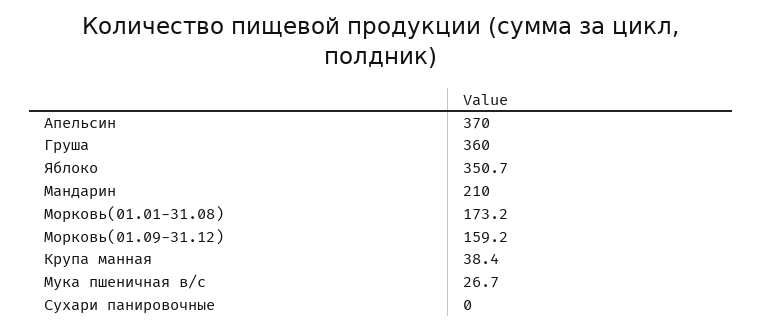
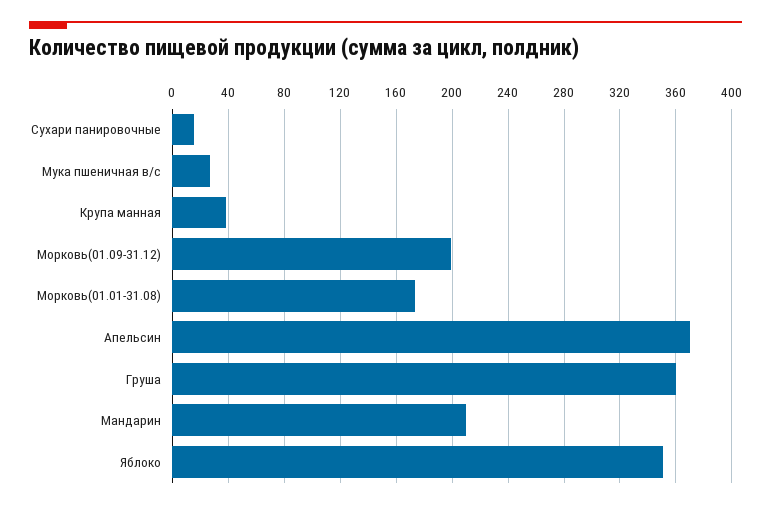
Морковь(01.09-31.12): 159.2 -> 200
Сухари панировочные: 0 -> 15

